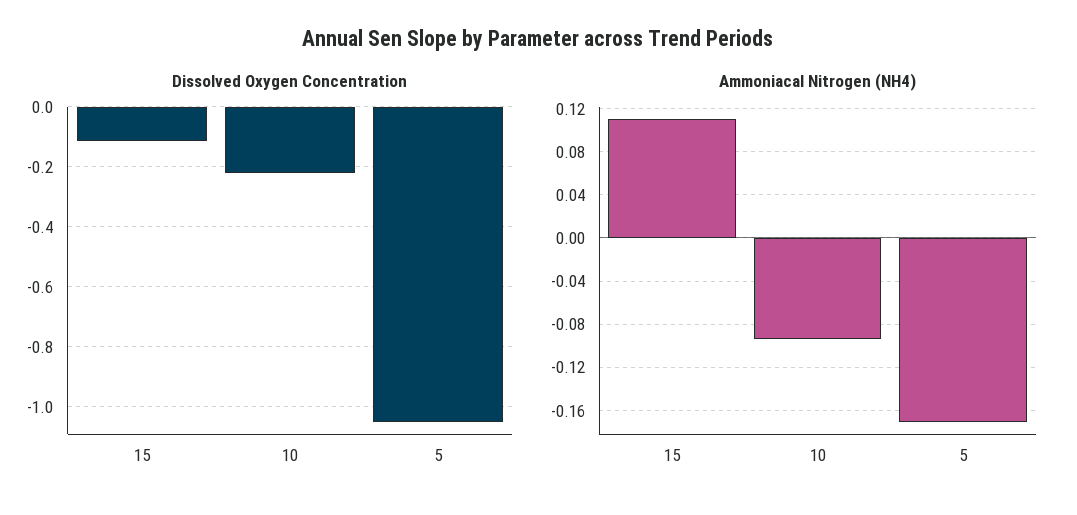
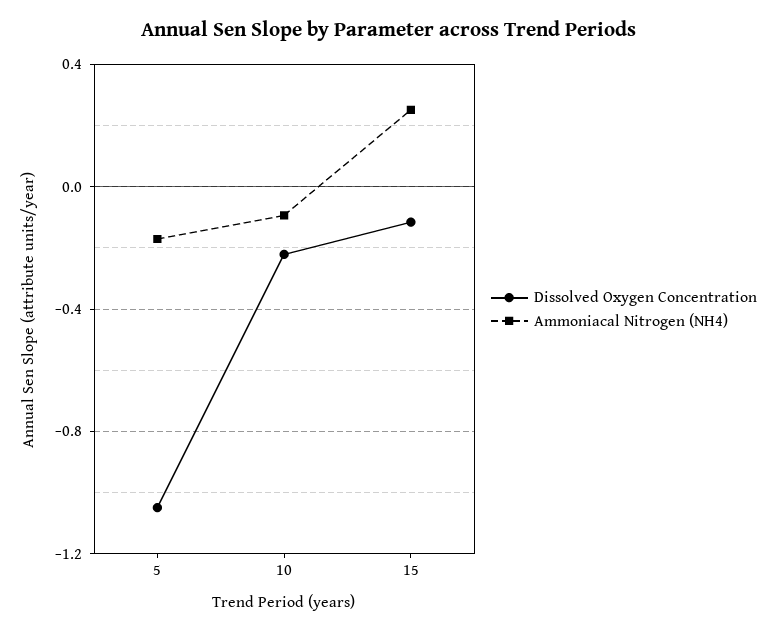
Ammoniacal Nitrogen (NH4), 15: 0.11 -> 0.25

